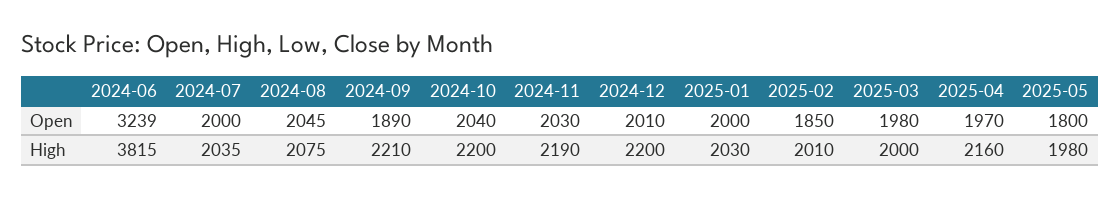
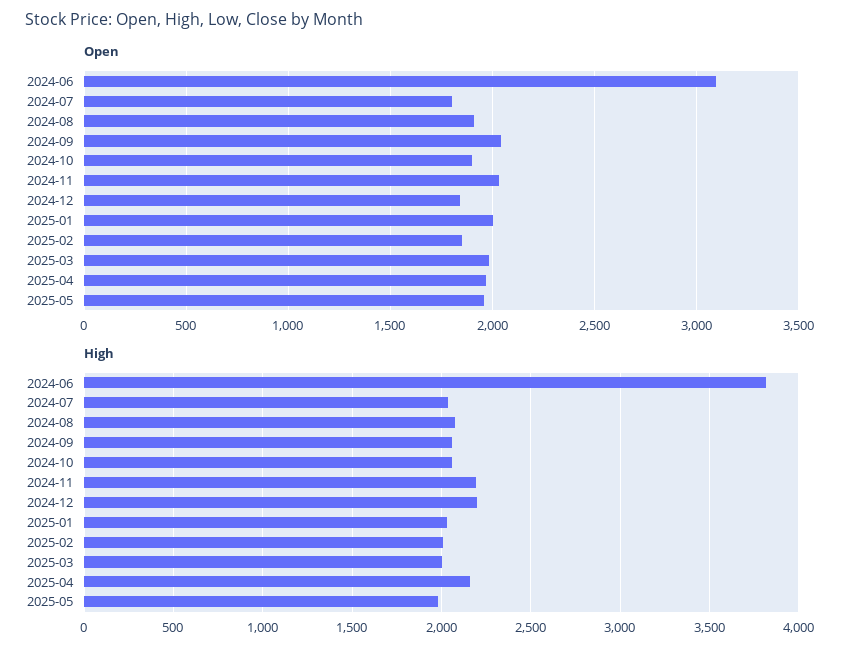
Open, 2024-06: 3239 -> 3100
Open, 2024-07: 2000 -> 1800
Open, 2024-08: 2045 -> 1900
Open, 2024-09: 1890 -> 2050
Open, 2024-10: 2040 -> 1900
Open, 2024-12: 2010 -> 1850
Open, 2025-05: 1800 -> 1950
High, 2024-09: 2210 -> 2050
High, 2024-10: 2200 -> 2050

